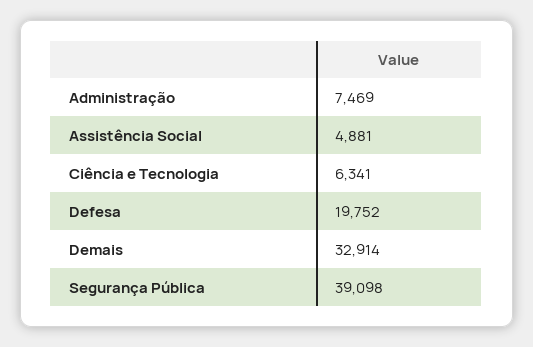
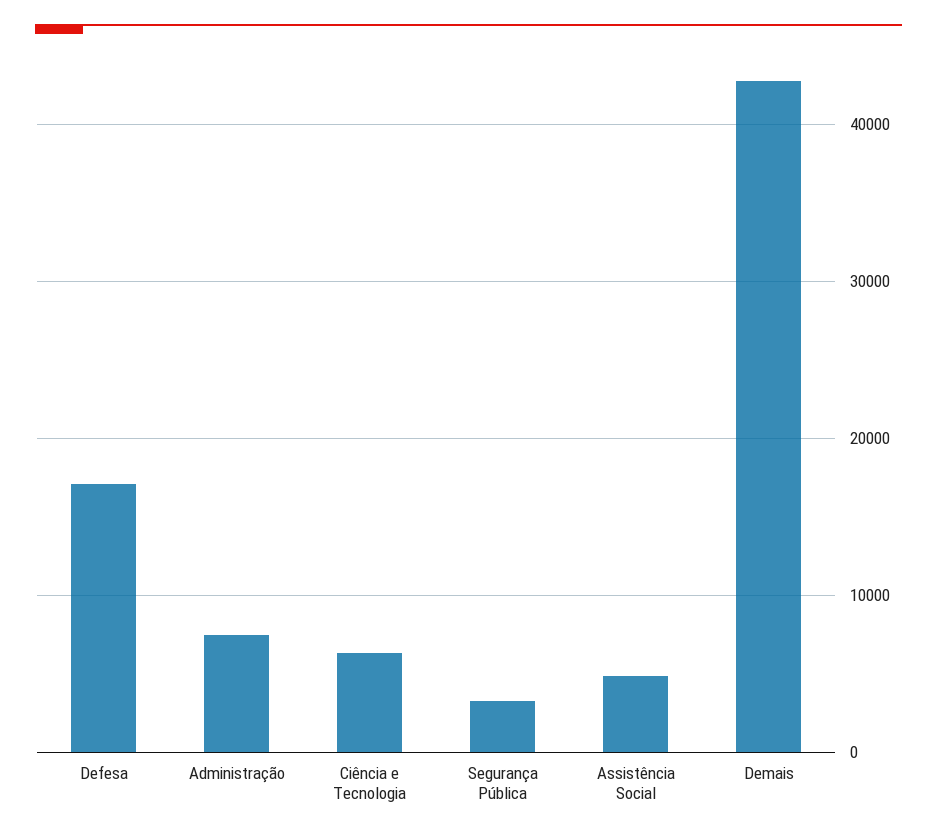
Defesa: 19752 -> 17000
Demais: 32914 -> 43000
Segurança Pública: 39098 -> 3000

